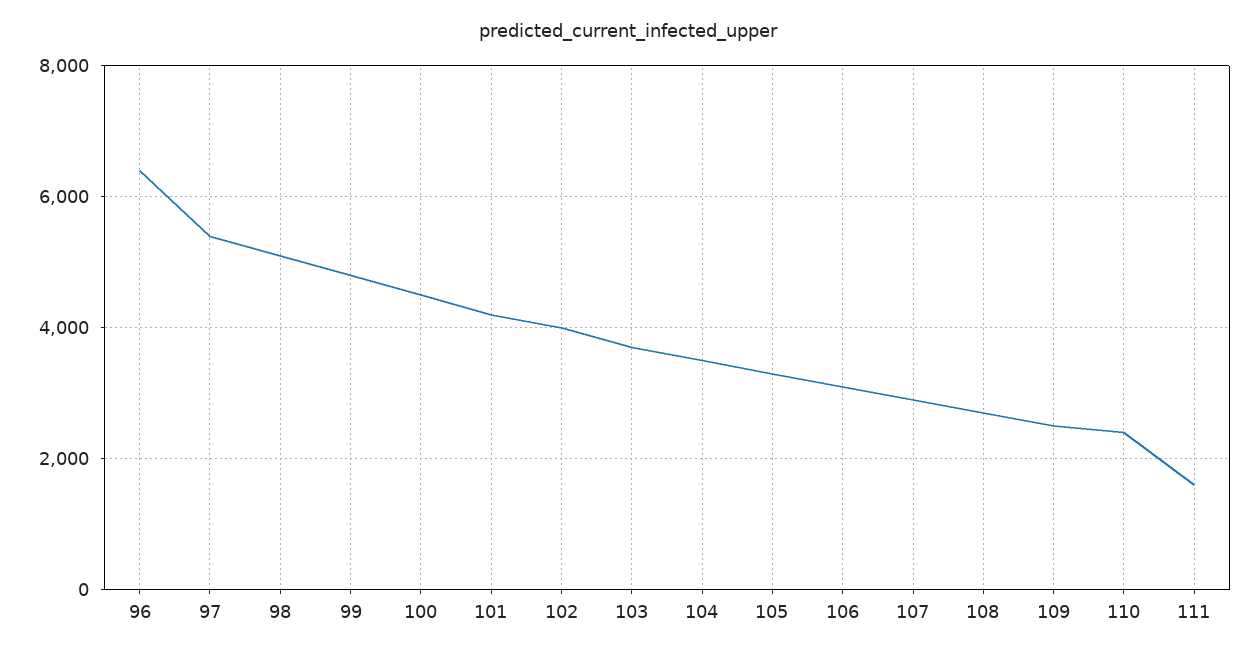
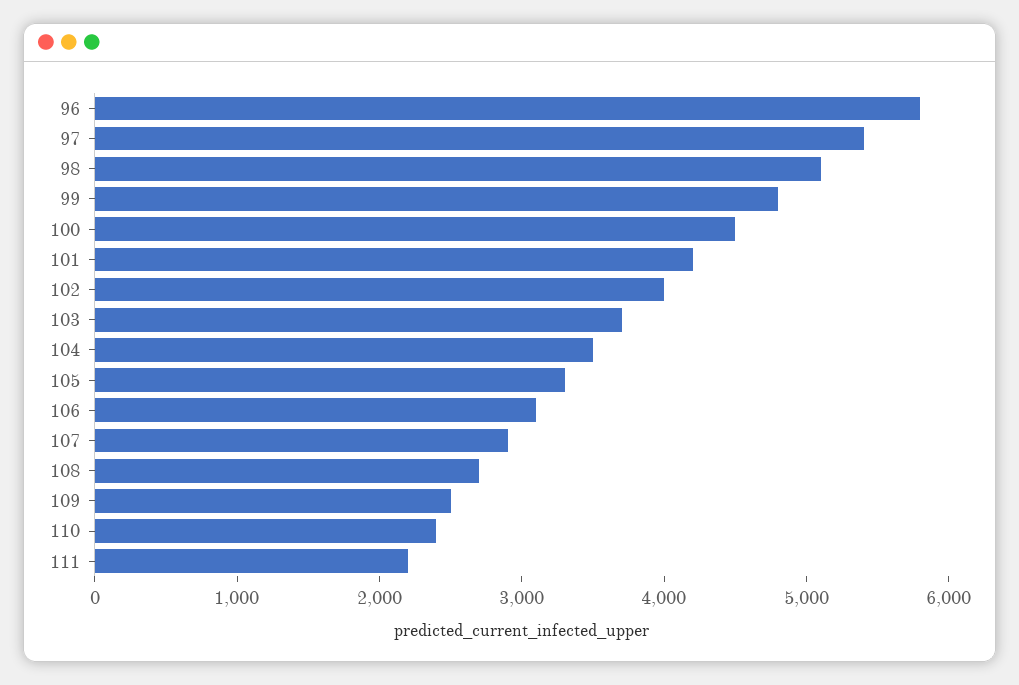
96: 6400 -> 5800
111: 1600 -> 2200

